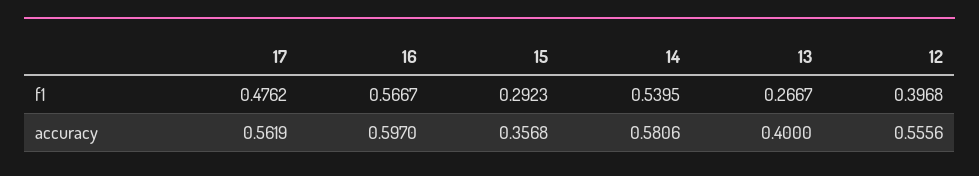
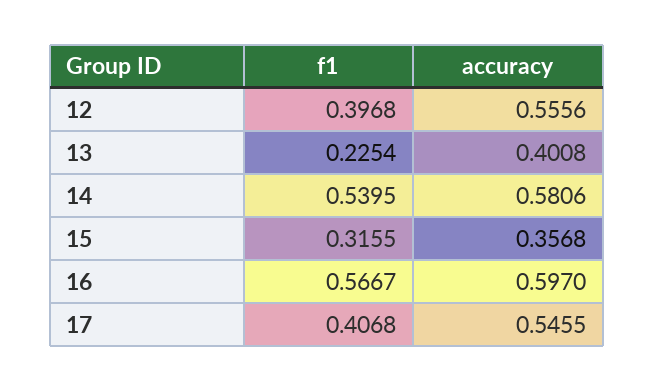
17, f1: 0.4762 -> 0.4068
15, f1: 0.2923 -> 0.3155
13, f1: 0.2667 -> 0.2254
17, accuracy: 0.5619 -> 0.5455
13, accuracy: 0.4 -> 0.4008

